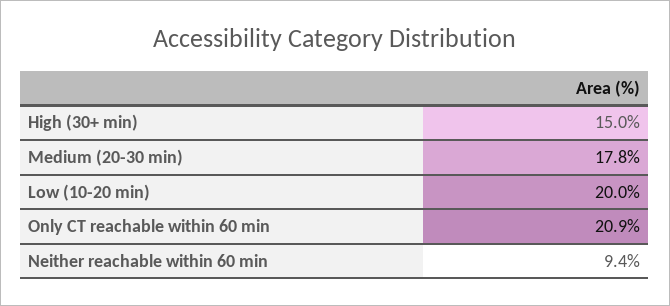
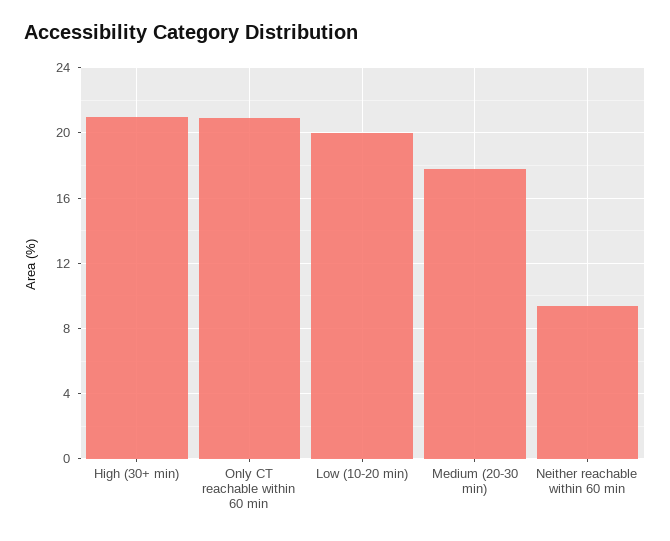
High (30+ min): 15 -> 21

